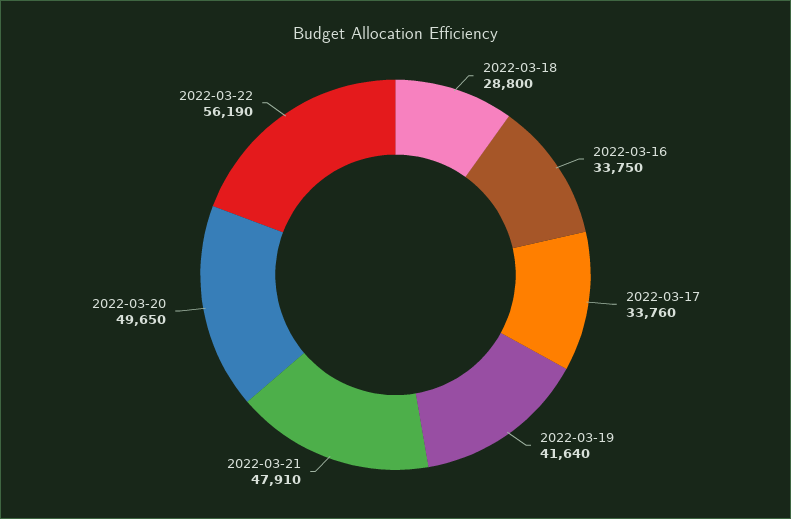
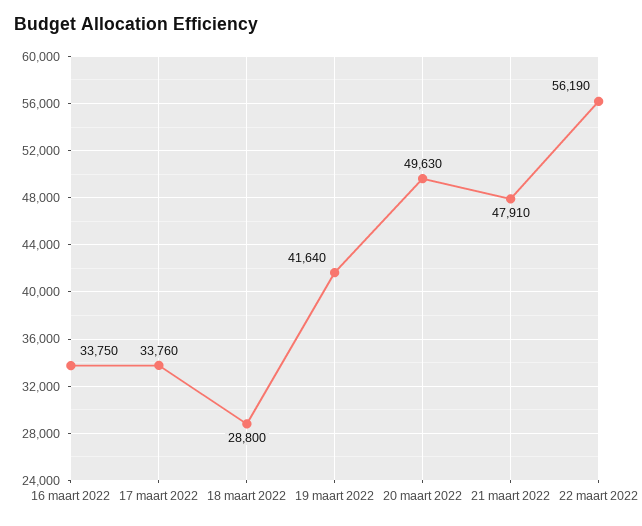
2022-03-20: 49650 -> 49630

